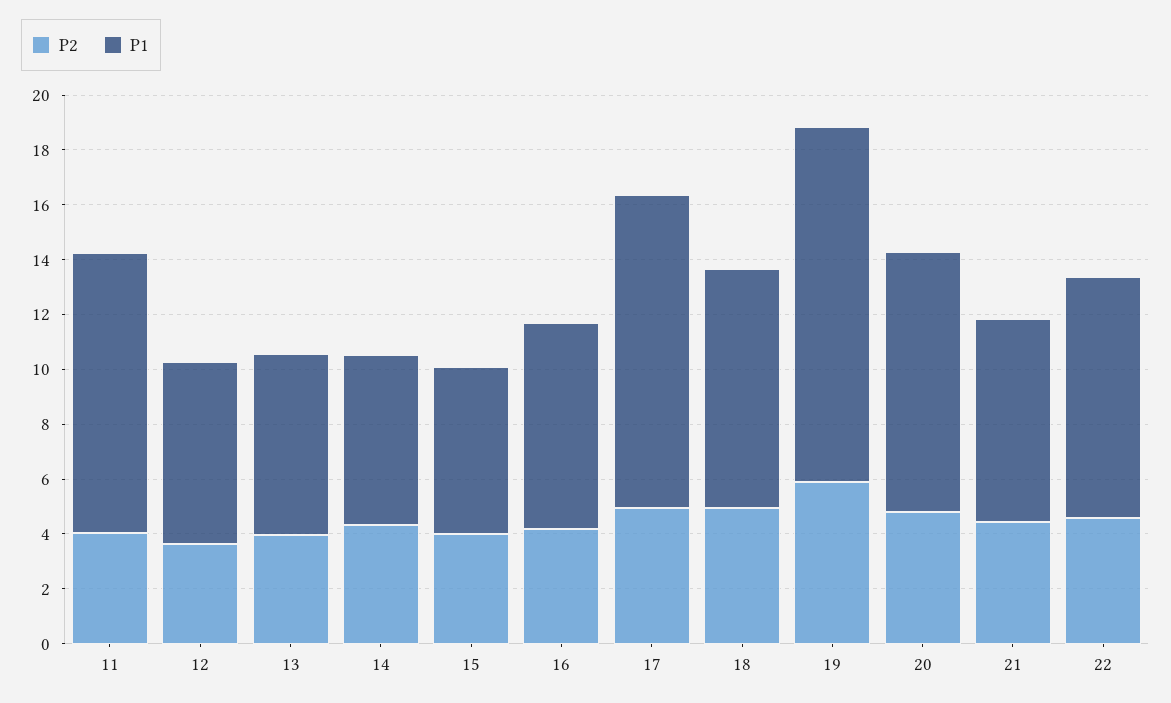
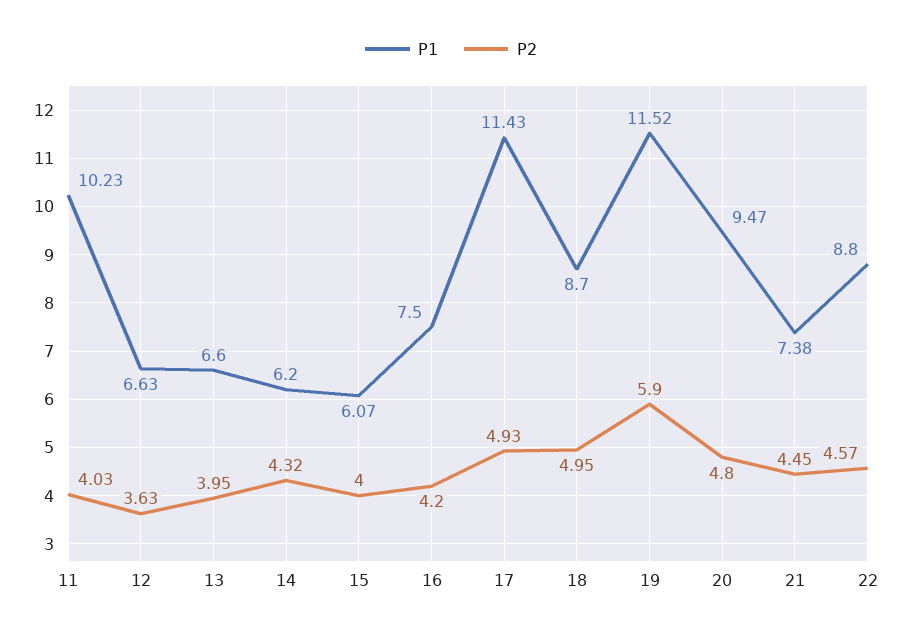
P1, 19: 13 -> 11.52

